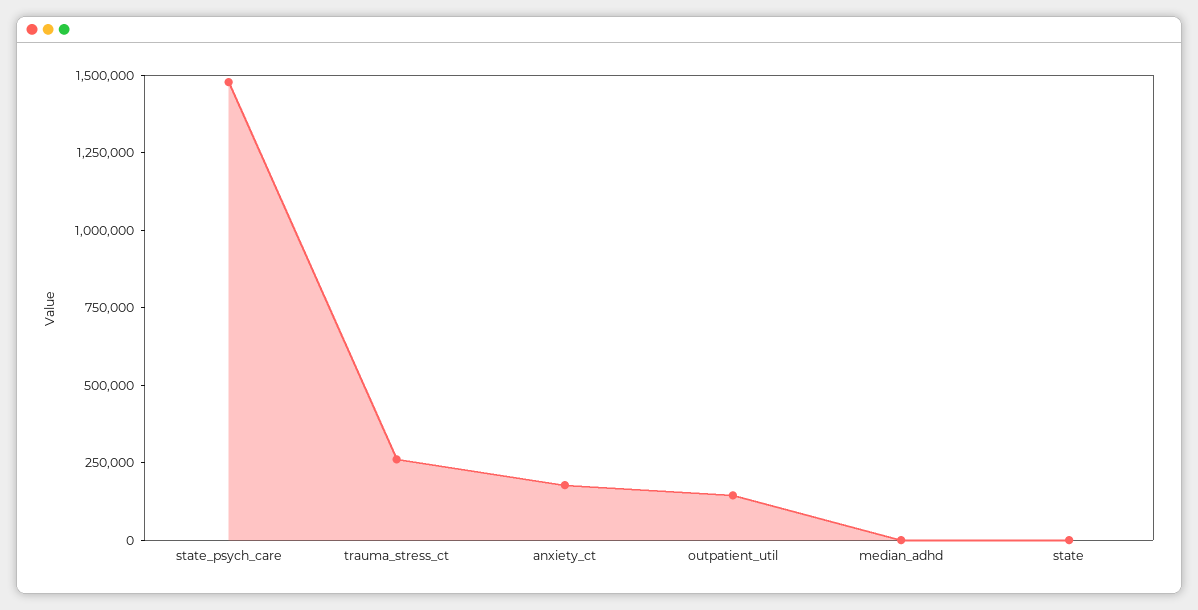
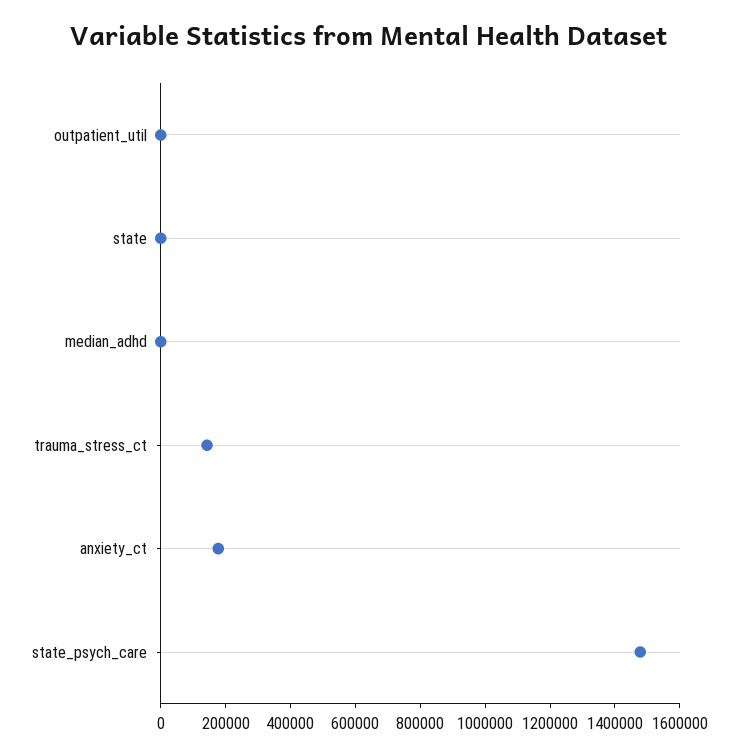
trauma_stress_ct: 250000 -> 150000
outpatient_util: 150000 -> 0

